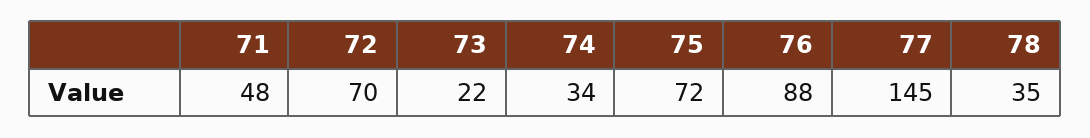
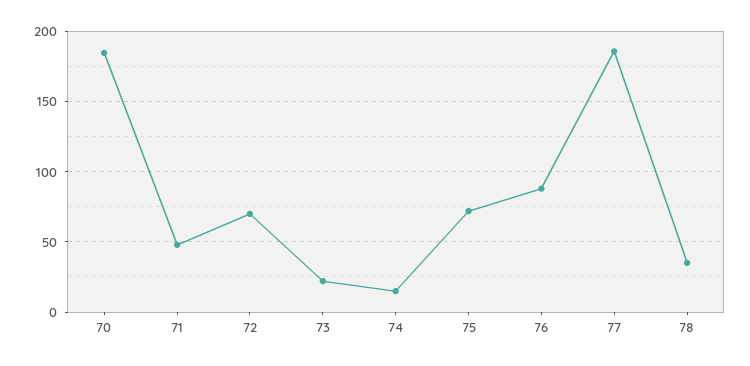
74: 34 -> 15
77: 145 -> 185
70: none -> 185

